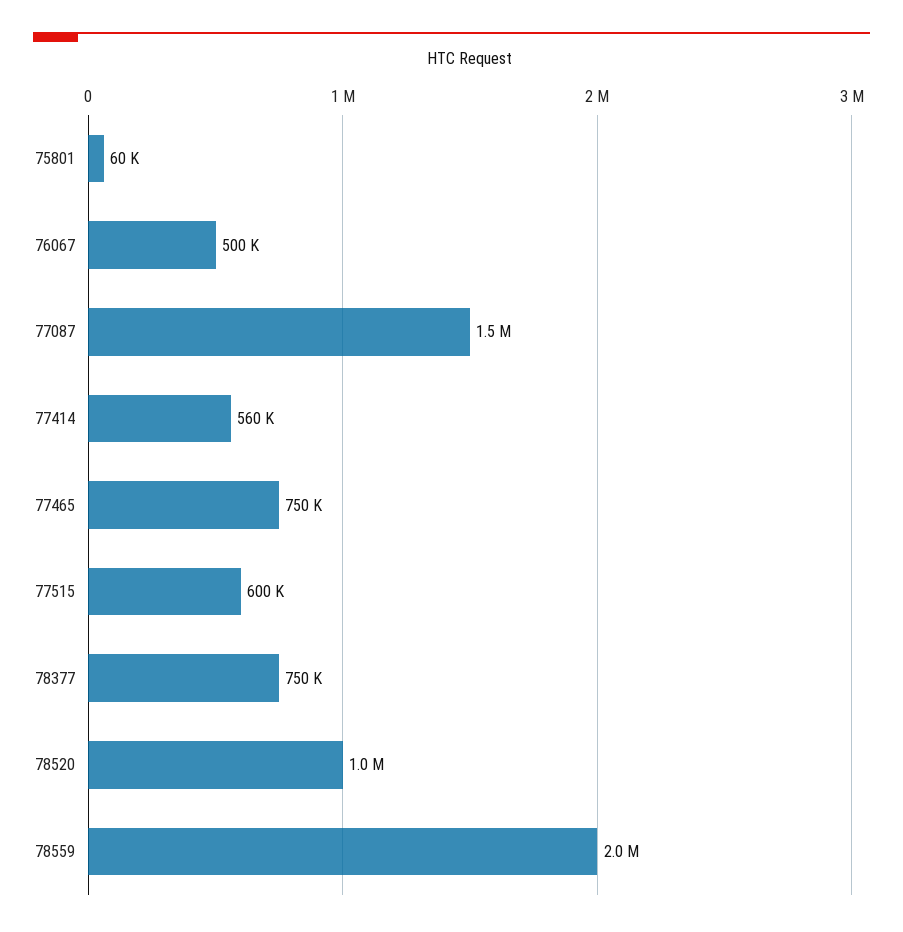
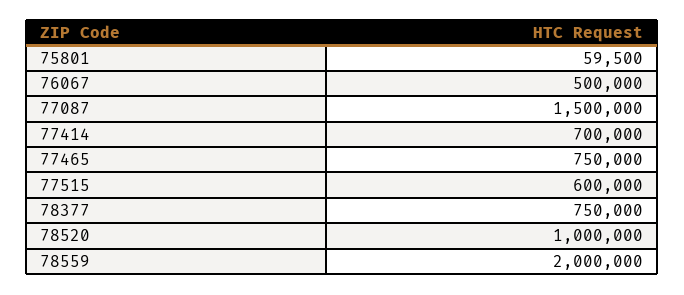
77414: 560000 -> 700000

